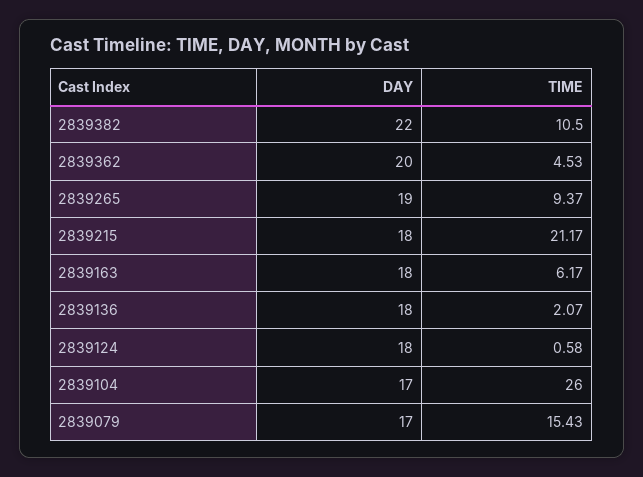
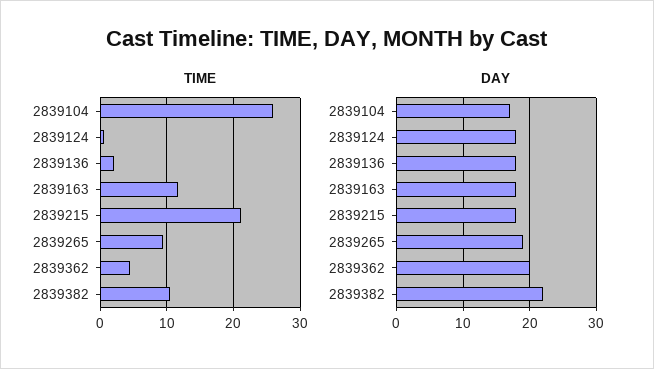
TIME, 2839163: 6.17 -> 12
DAY, 2839079: 17 -> none
TIME, 2839079: 15.43 -> none

